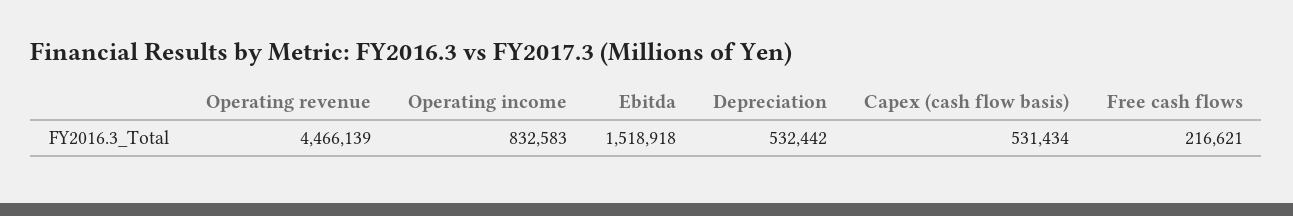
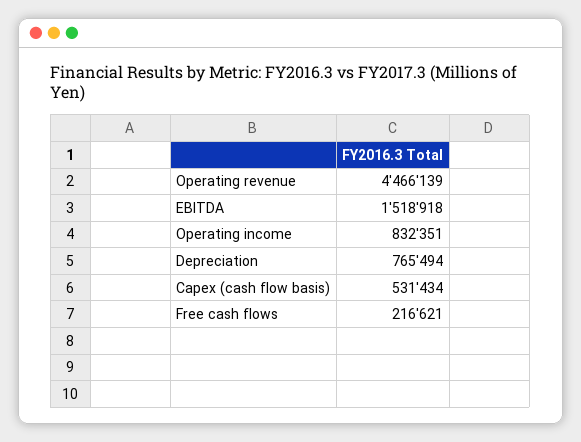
Operating income: 832583 -> 832351
Depreciation: 532442 -> 765494

